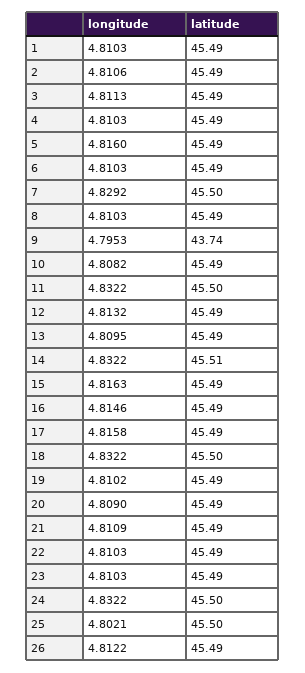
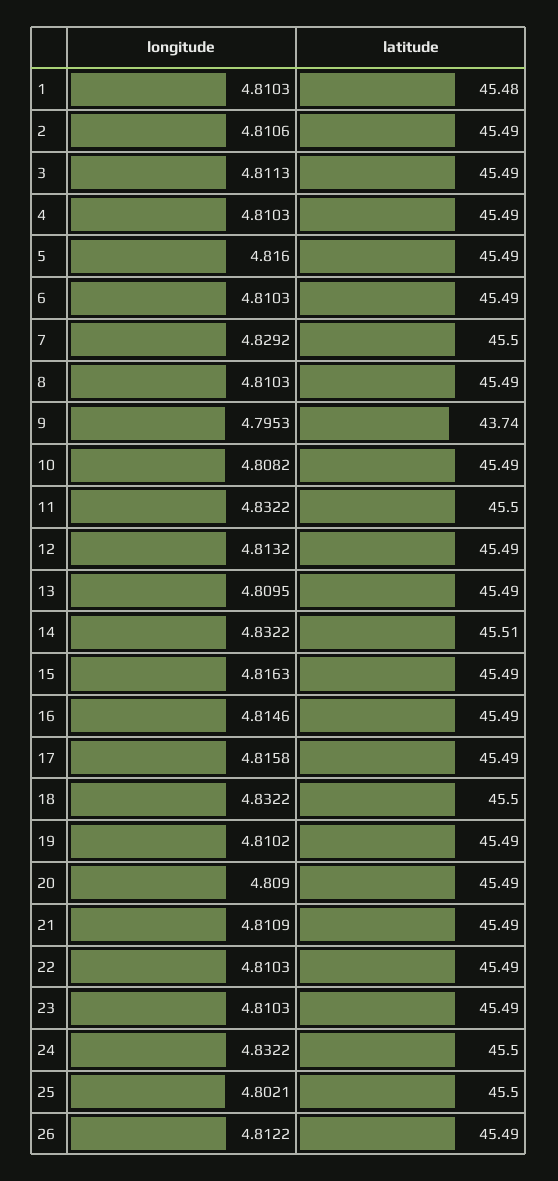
latitude, 1: 45.49 -> 45.48

